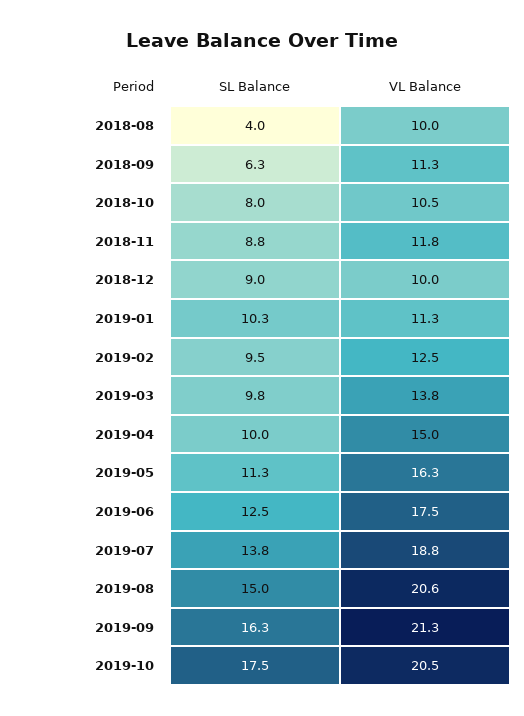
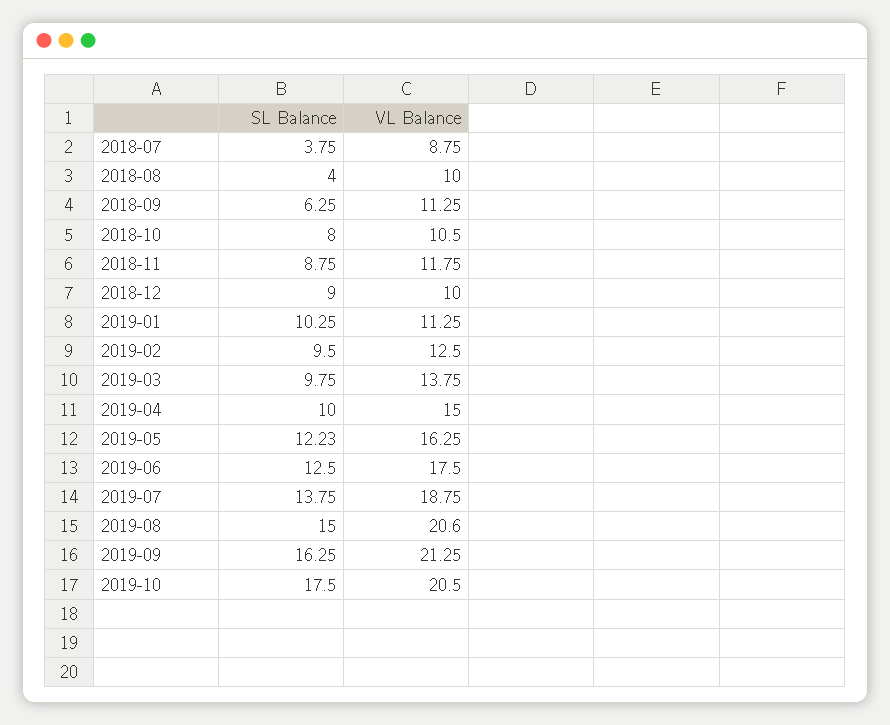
SL Balance, 2019-05: 11.3 -> 12.23
SL Balance, 2018-07: none -> 3.75
VL Balance, 2018-07: none -> 8.75

